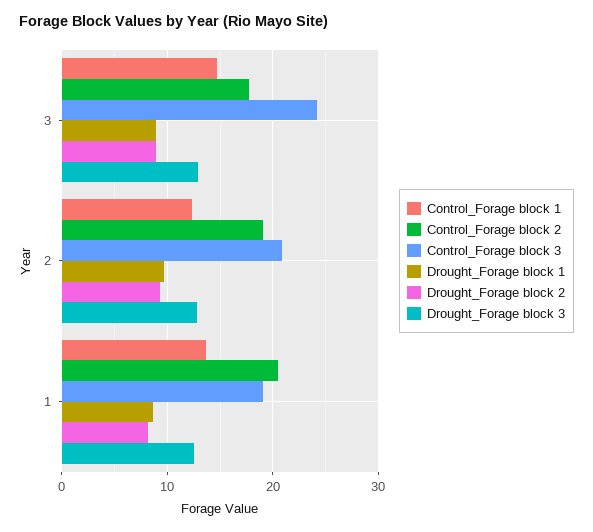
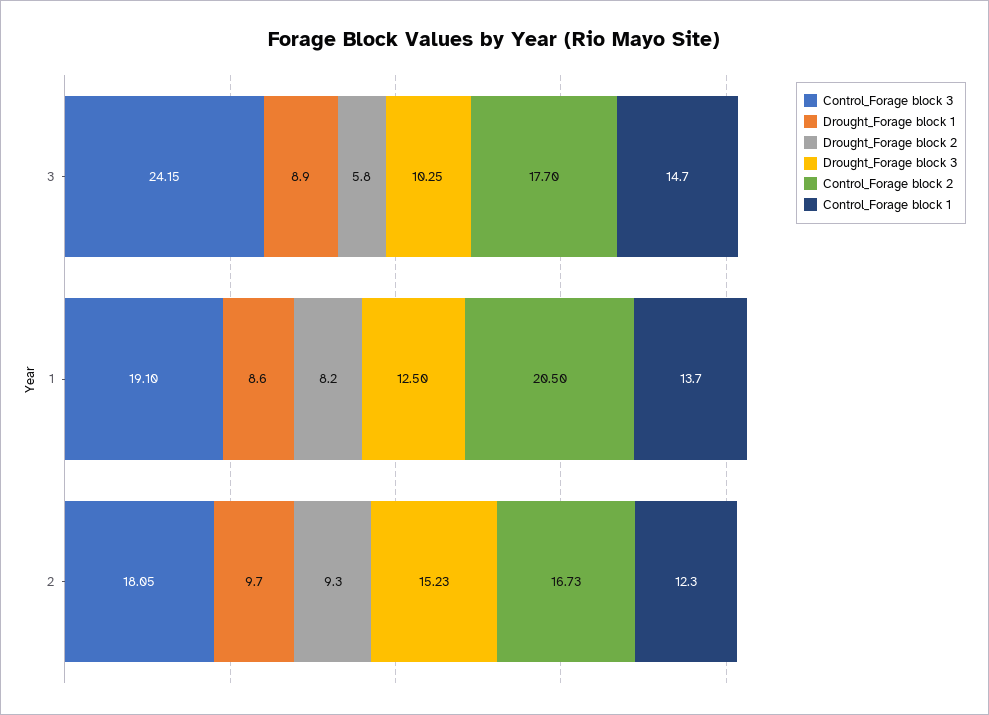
Drought_Forage block 2, 3: 9 -> 5.8
Drought_Forage block 3, 3: 13 -> 10.25
Control_Forage block 2, 2: 19 -> 16.73
Control_Forage block 3, 2: 21 -> 18.05
Drought_Forage block 3, 2: 13 -> 15.23

